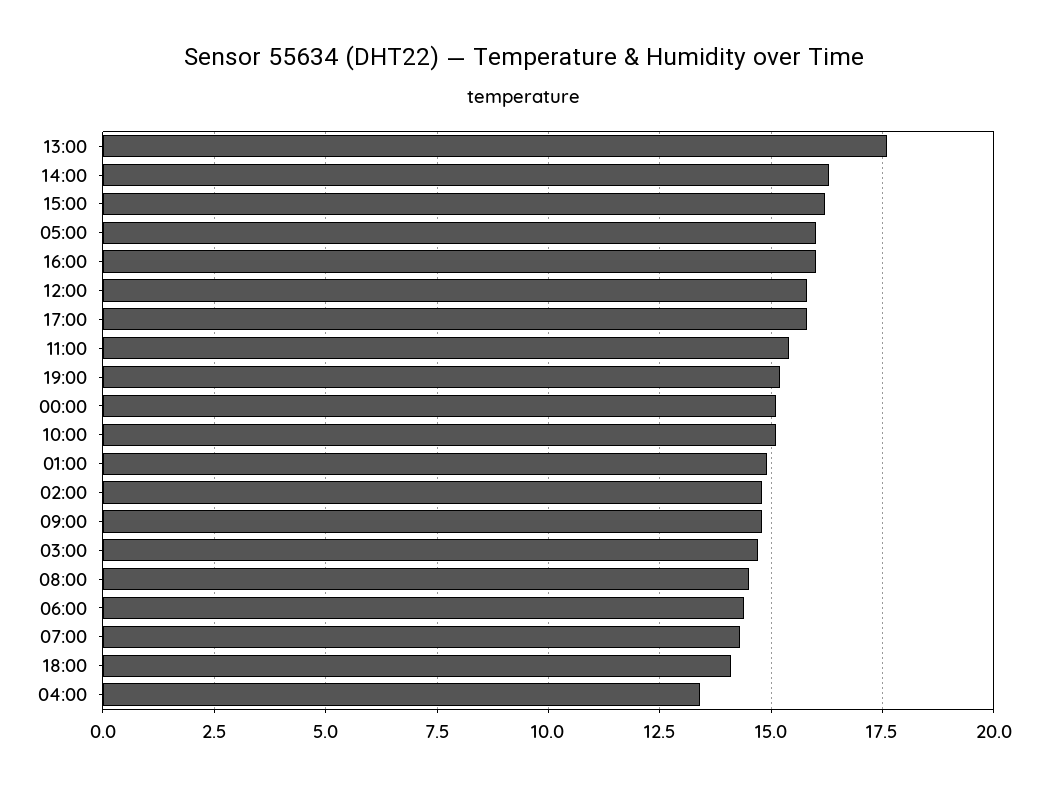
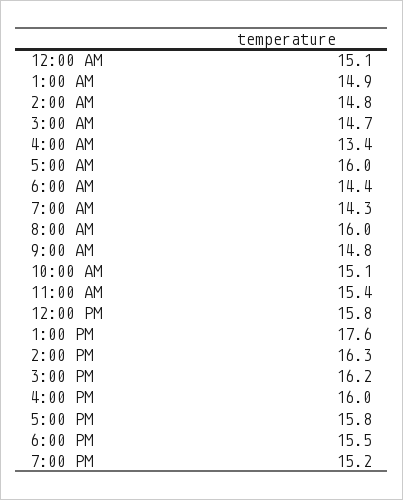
08:00: 14.5 -> 16
18:00: 14 -> 15.5

